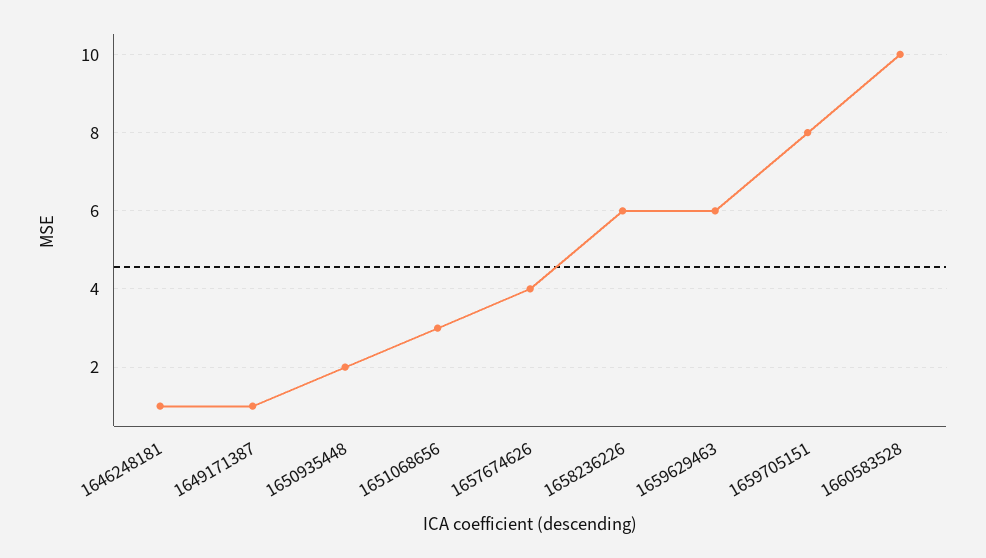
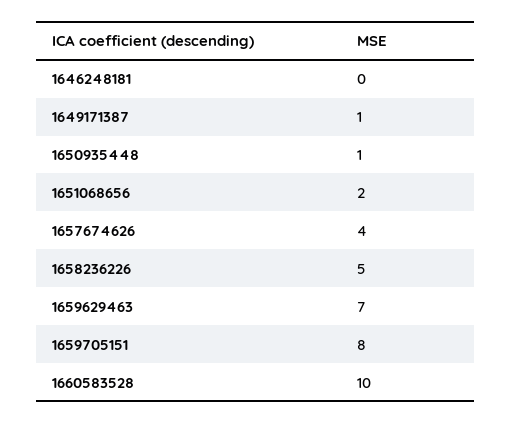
1646248181: 1 -> 0
1650935448: 2 -> 1
1651068656: 3 -> 2
1658236226: 6 -> 5
1659629463: 6 -> 7

